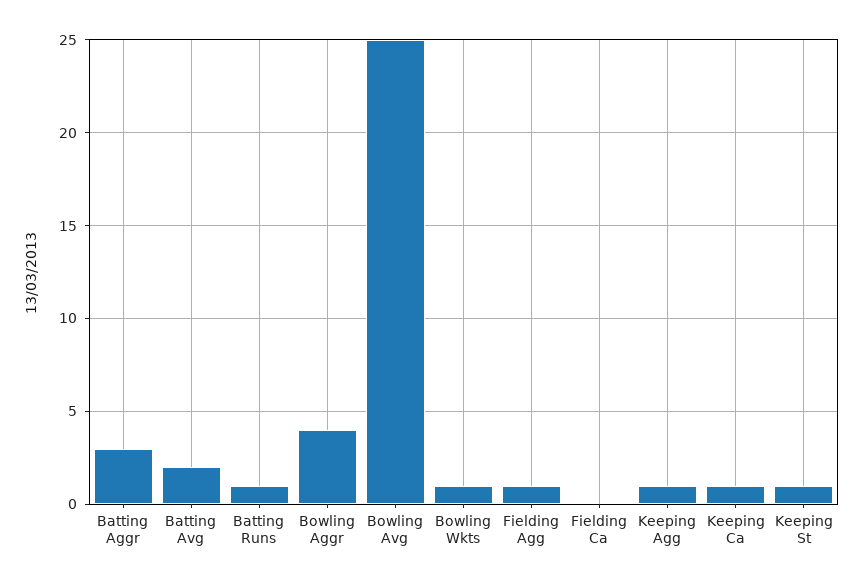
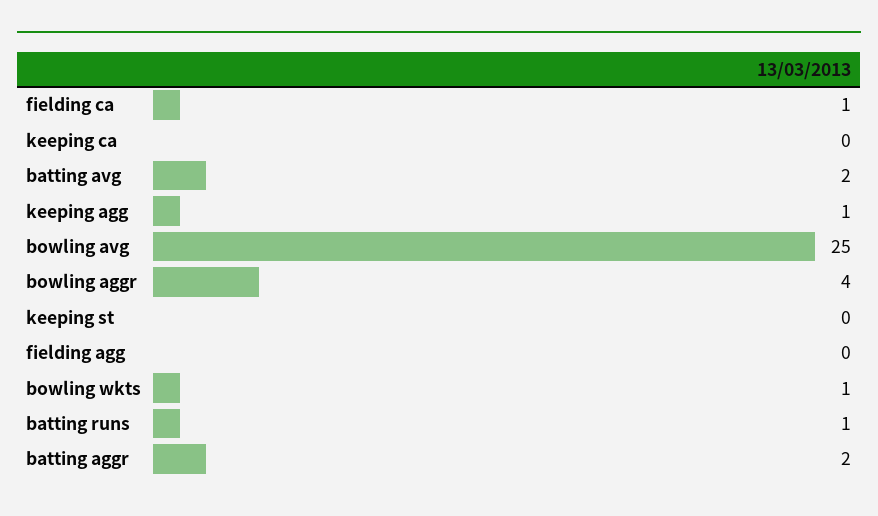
Batting Aggr: 3 -> 2
Fielding Agg: 1 -> 0
Fielding Ca: 0 -> 1
Keeping Ca: 1 -> 0
Keeping St: 1 -> 0

